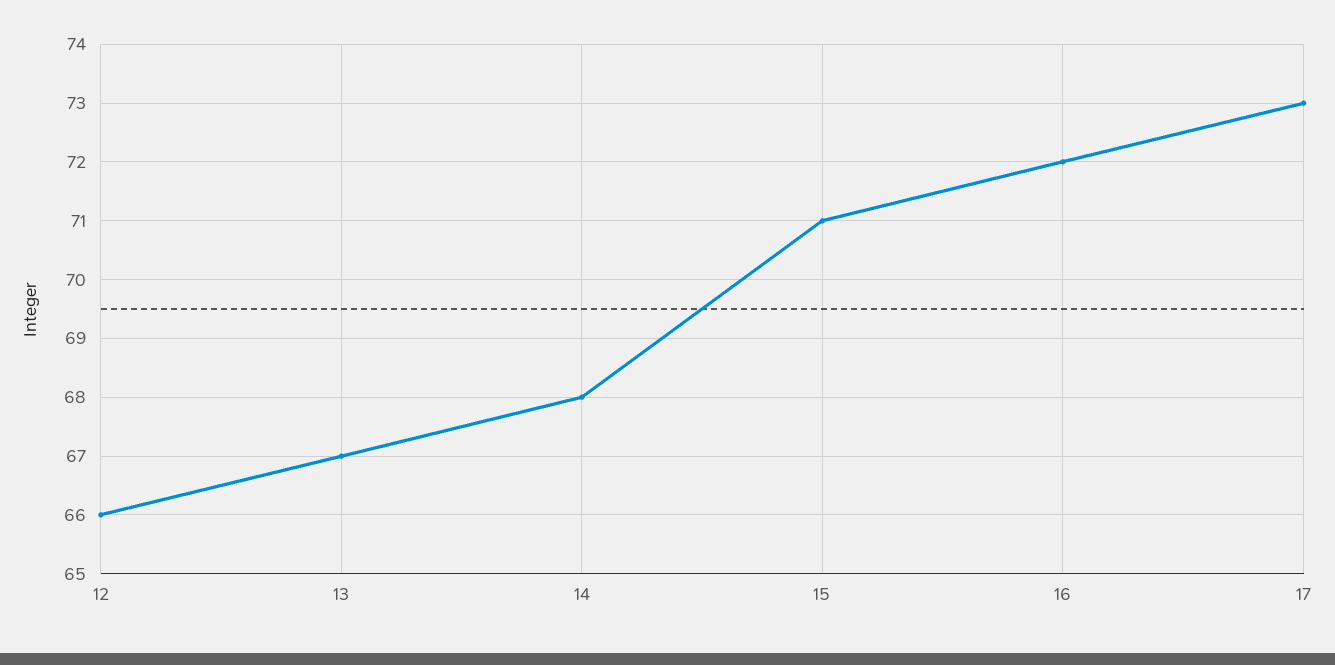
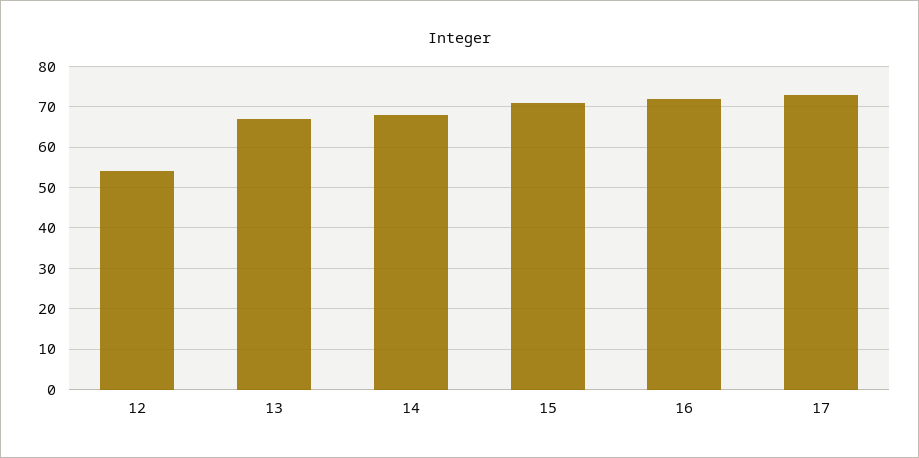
12: 66 -> 55

